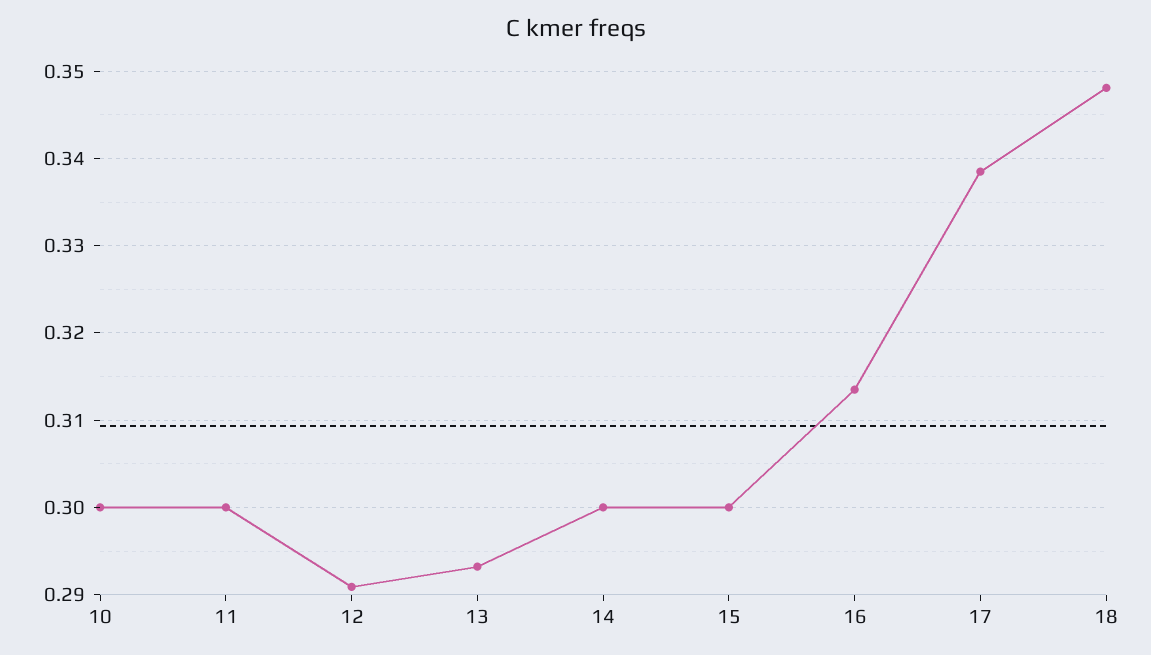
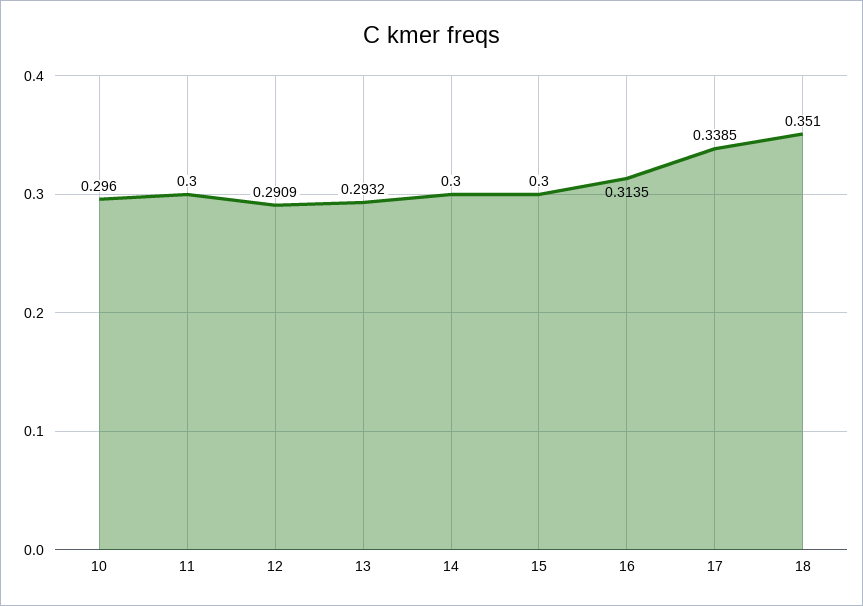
10: 0.3 -> 0.296
18: 0.348 -> 0.351

